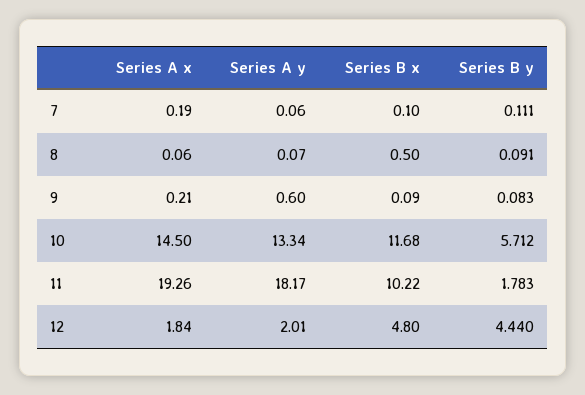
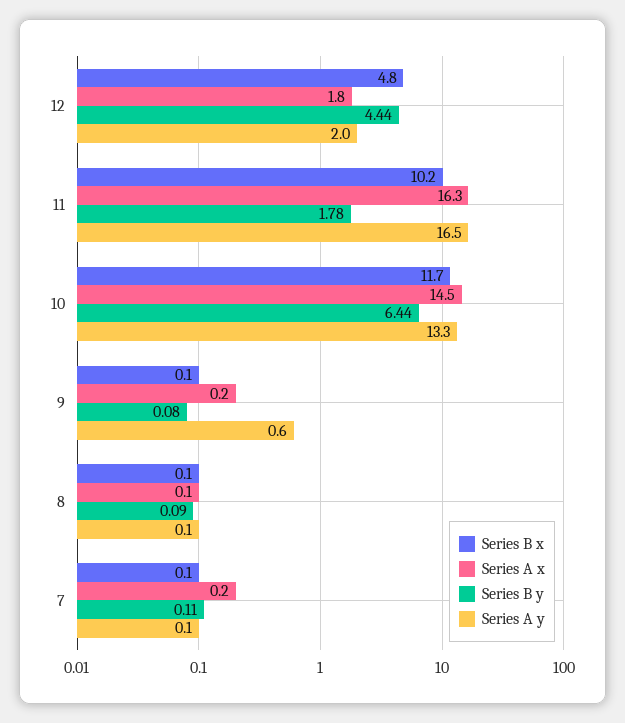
Series B x, 8: 0.5 -> 0.1
Series B y, 10: 5.712 -> 6.44
Series A x, 11: 19.26 -> 16.3
Series A y, 11: 18.17 -> 16.5

